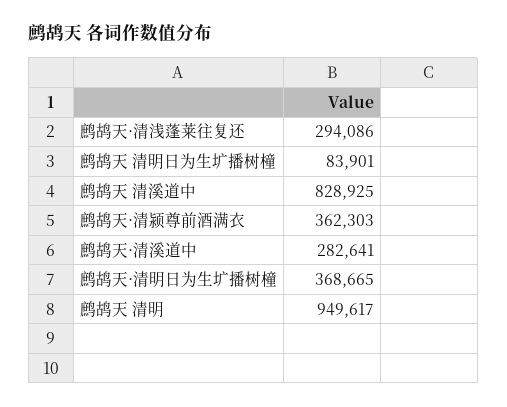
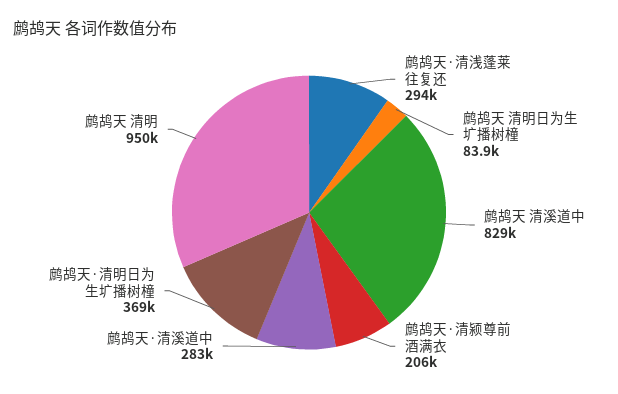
鹧鸪天·清颍尊前酒满衣: 362303 -> 206000

